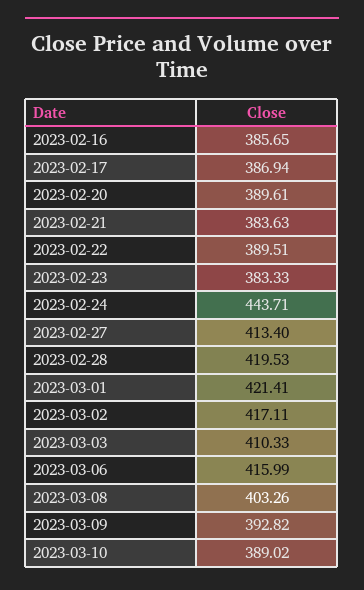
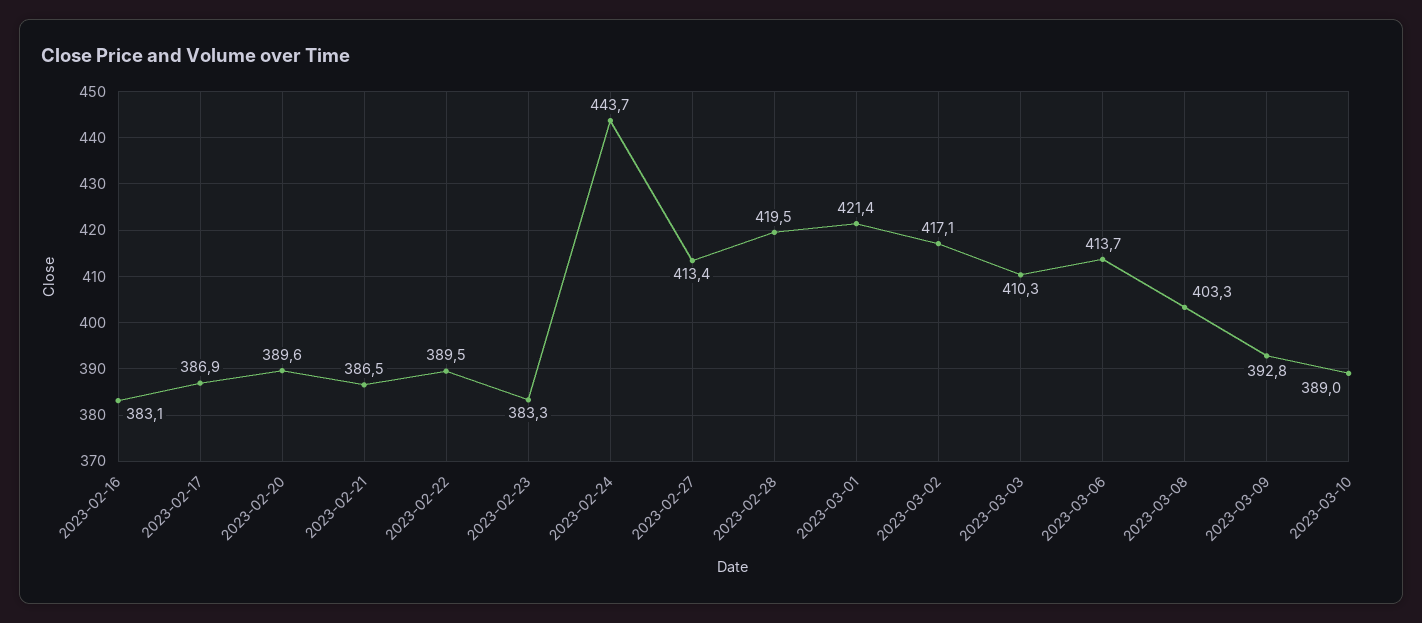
2023-02-16: 385.65 -> 383.1
2023-02-21: 383.63 -> 386.5
2023-03-06: 415.99 -> 413.7

